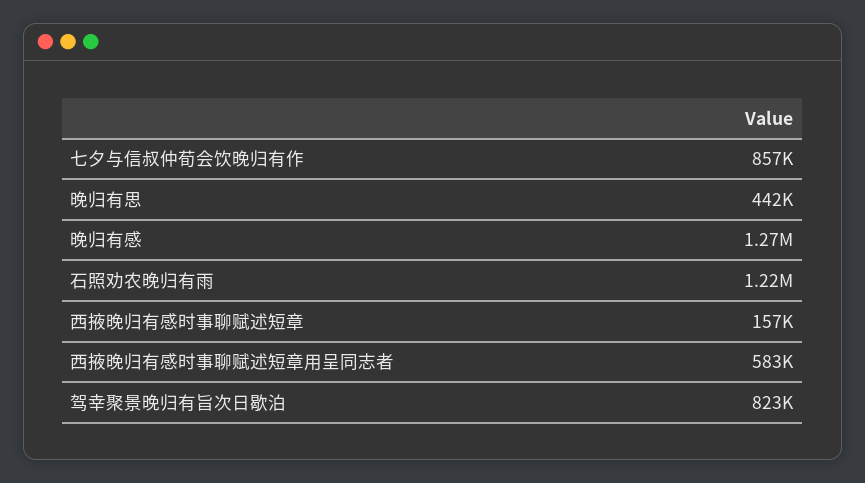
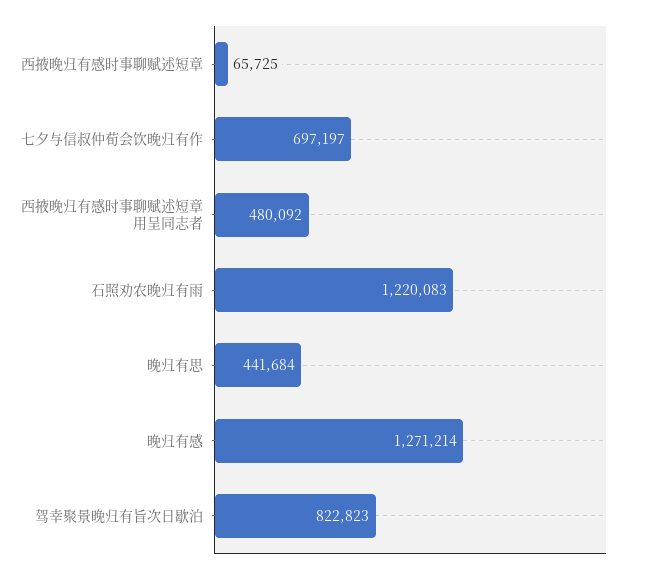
七夕与信叔仲荀会饮晚归有作: 857000 -> 697197
西掖晚归有感时事聊赋述短章: 157000 -> 65725
西掖晚归有感时事聊赋述短章用呈同志者: 583000 -> 480092

